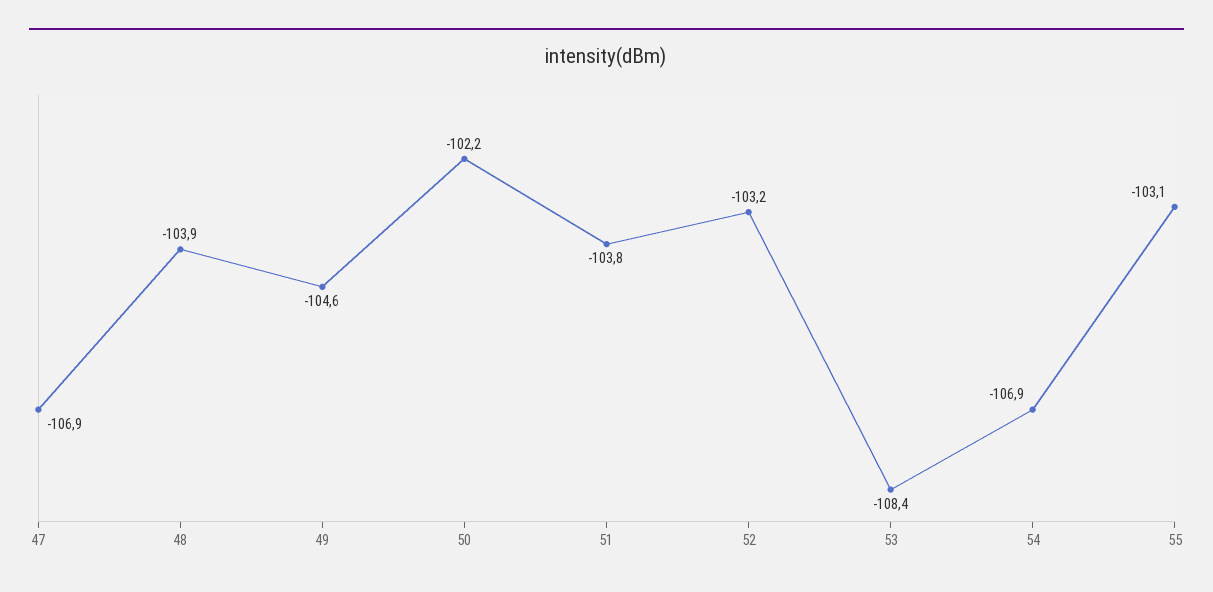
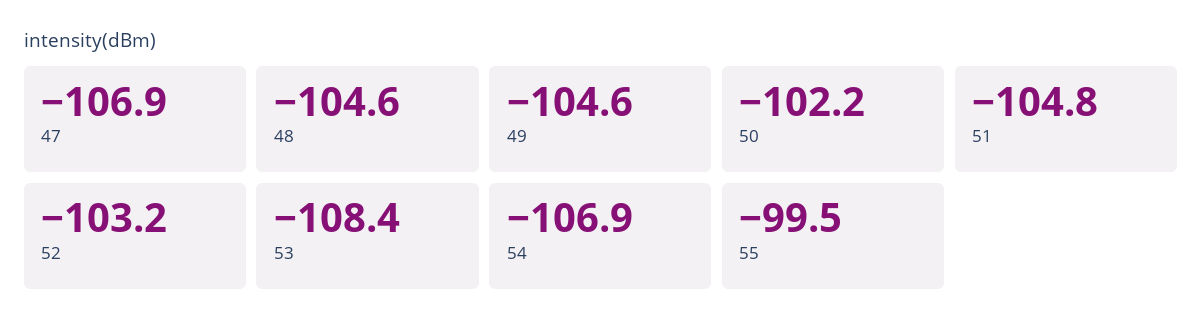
48: -103.9 -> -104.6
51: -103.8 -> -104.8
55: -103.1 -> -99.5

